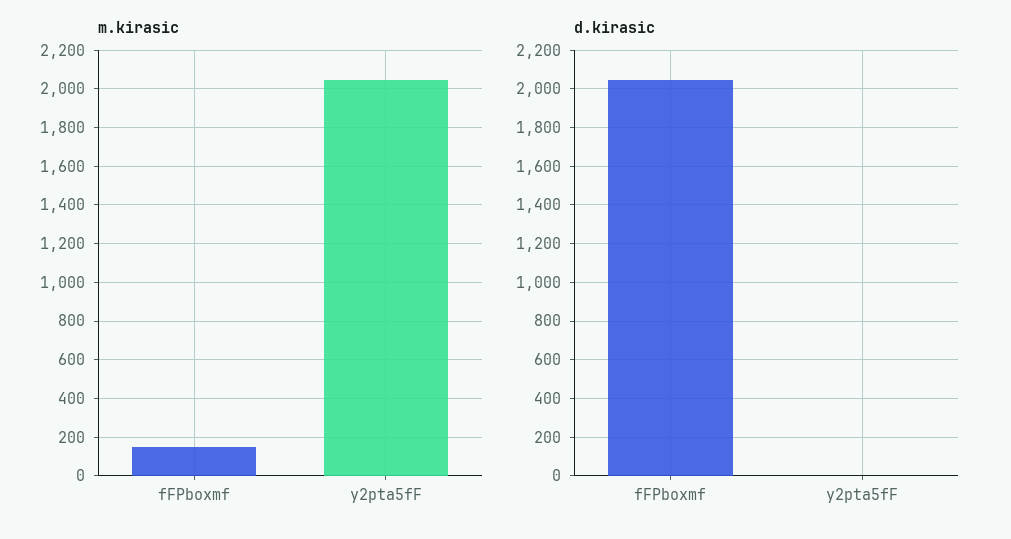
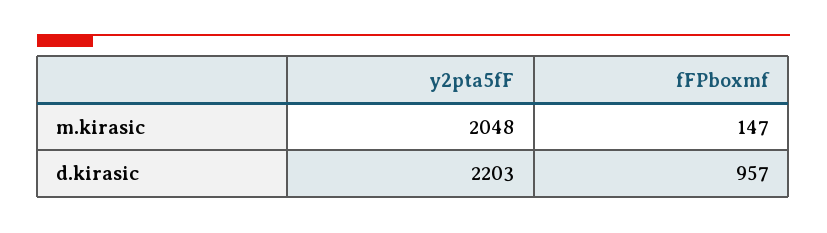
d.kirasic, fFPboxmf: 2050 -> 957
d.kirasic, y2pta5fF: 0 -> 2203

